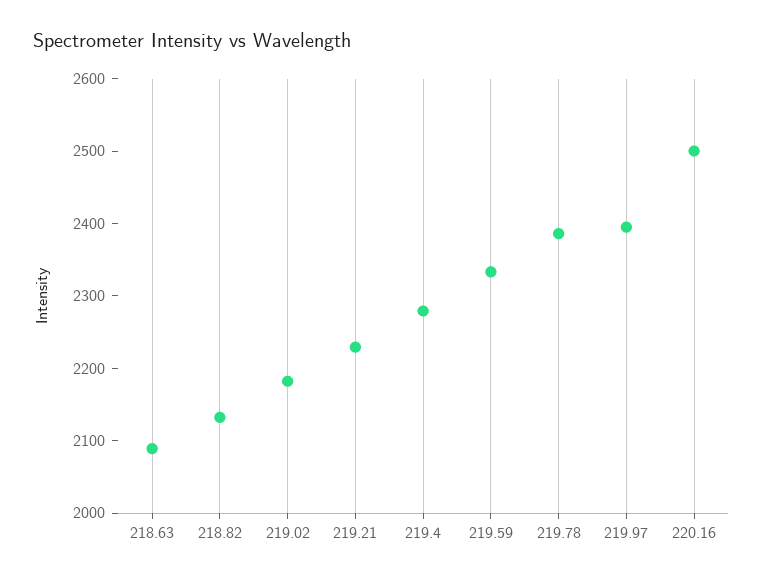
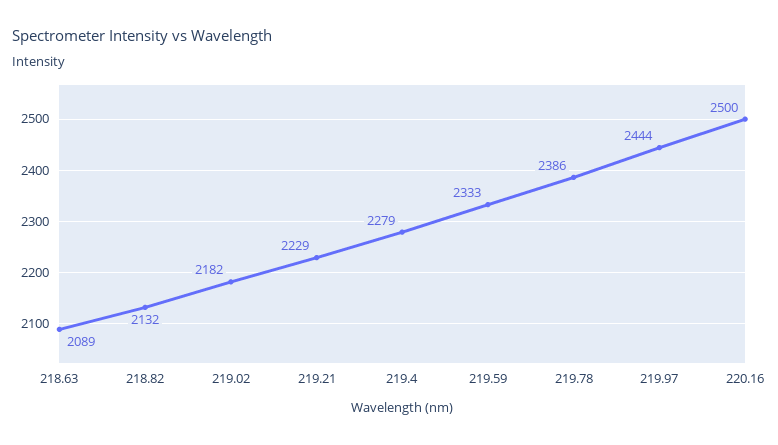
219.97: 2400 -> 2444

